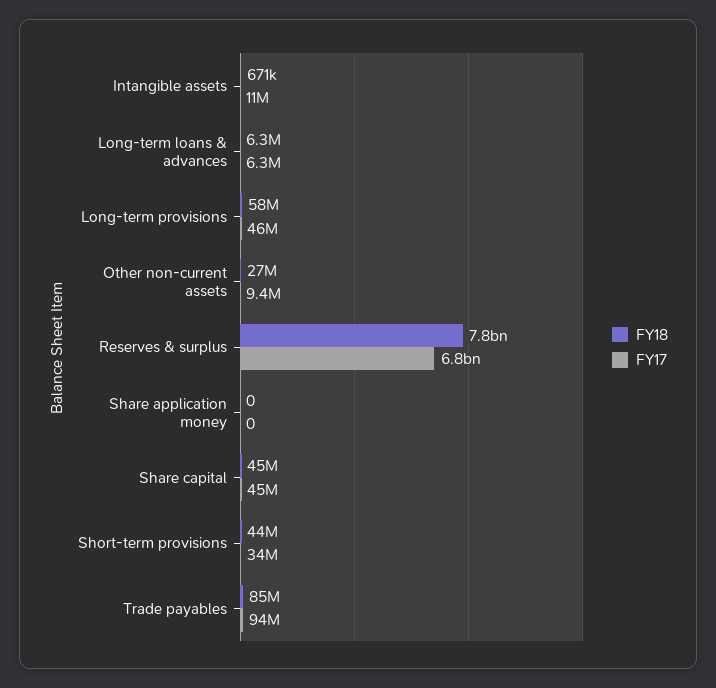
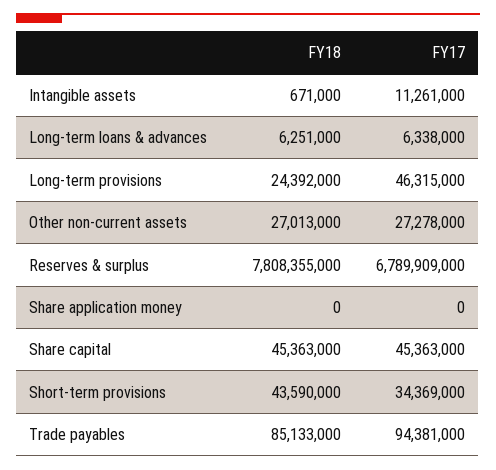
FY18, Long-term provisions: 58000000 -> 24392000
FY17, Other non-current assets: 9400000 -> 27278000

